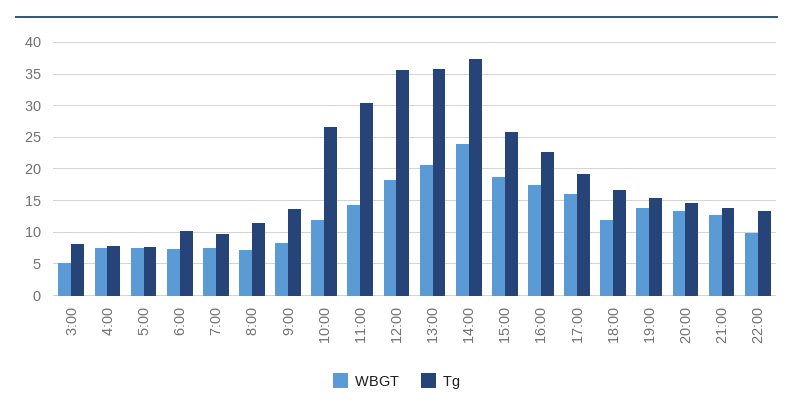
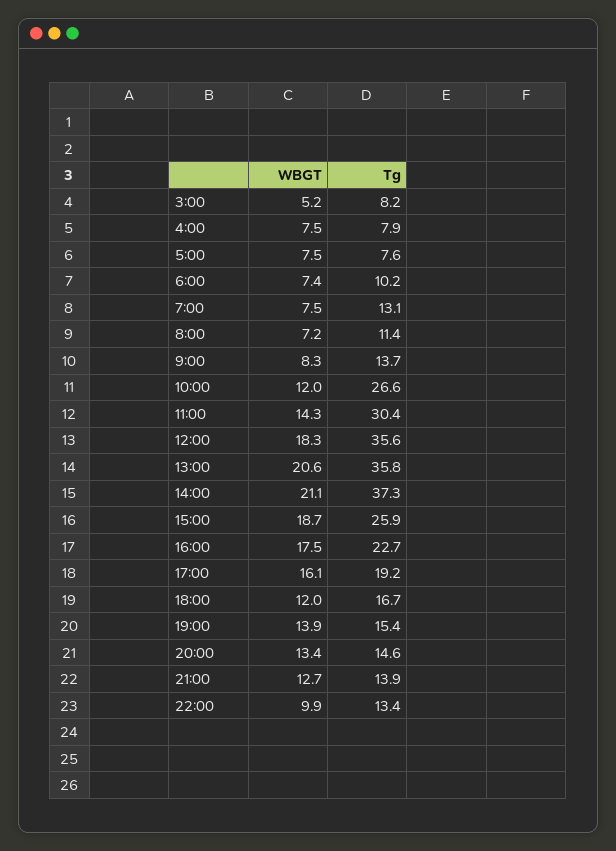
Tg, 7:00: 10 -> 13.1
WBGT, 14:00: 24 -> 21.1

